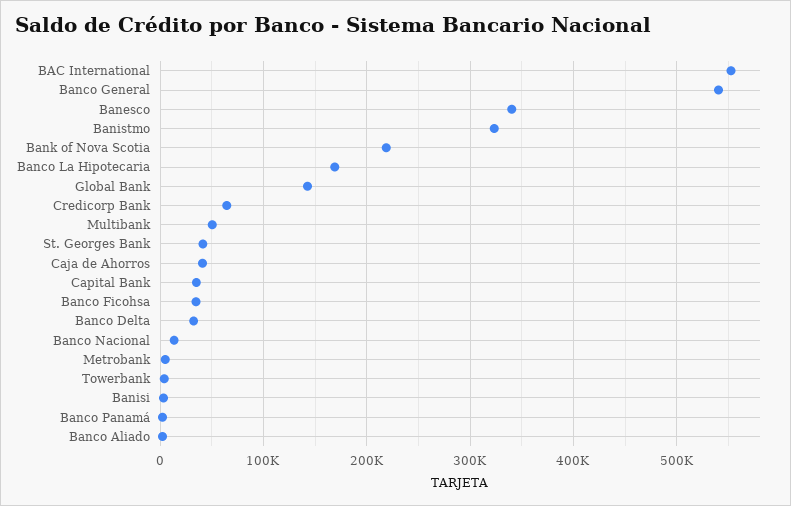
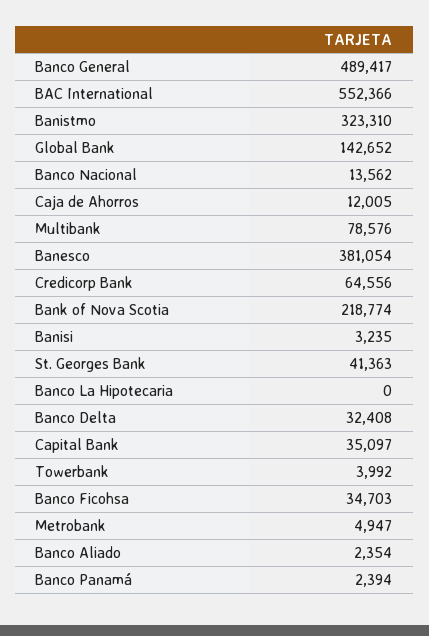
Banco General: 540000 -> 489417
Banesco: 340000 -> 381054
Banco La Hipotecaria: 170000 -> 0
Multibank: 50000 -> 78576
Caja de Ahorros: 40000 -> 12005

